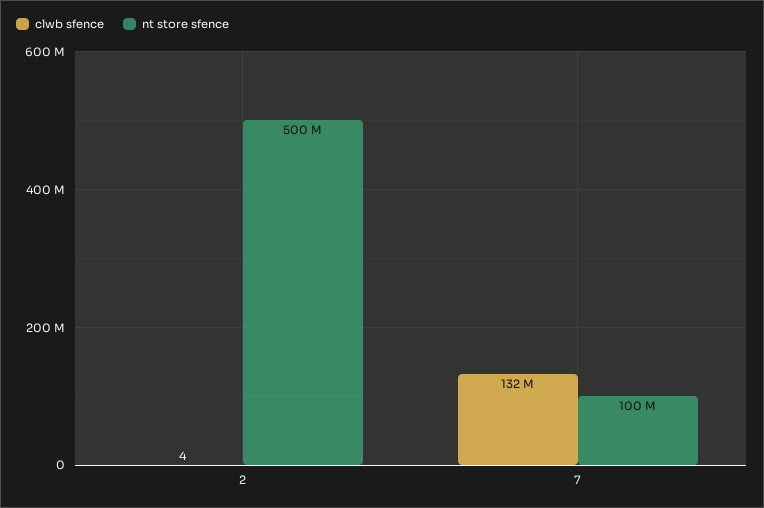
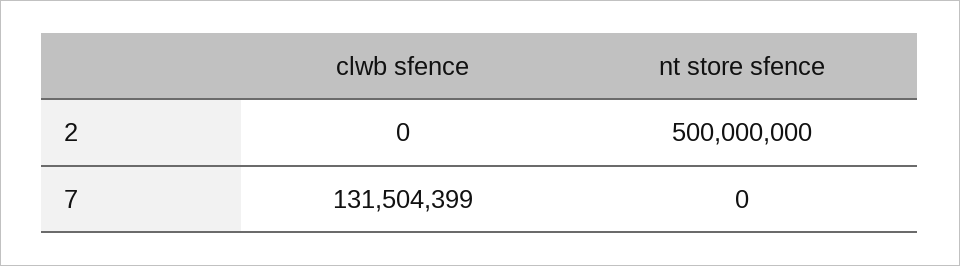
clwb sfence, 2: 4 -> 0
nt store sfence, 7: 100000000 -> 0

